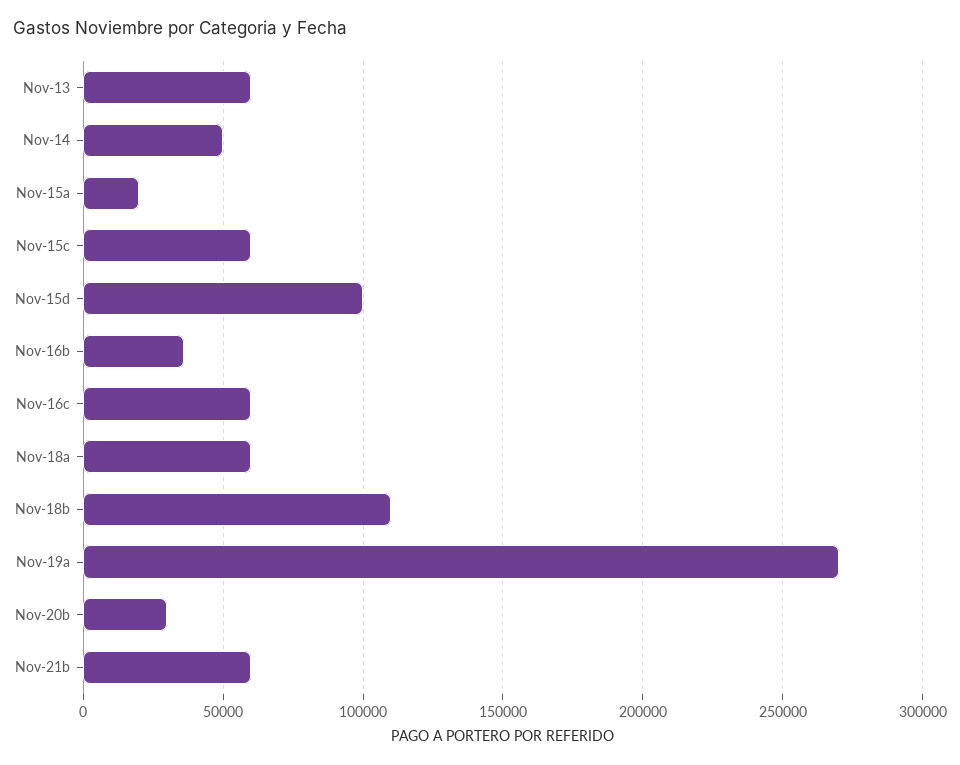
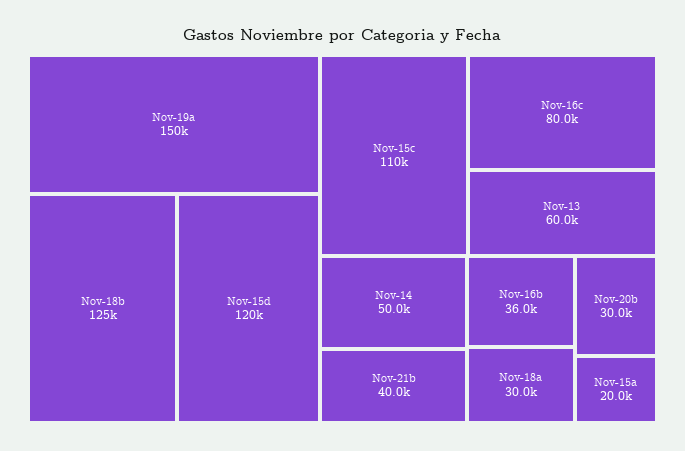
Nov-15c: 60000 -> 110000
Nov-15d: 100000 -> 120000
Nov-16c: 60000 -> 80000
Nov-18a: 60000 -> 30000
Nov-18b: 110000 -> 125000
Nov-19a: 270000 -> 150000
Nov-21b: 60000 -> 40000

